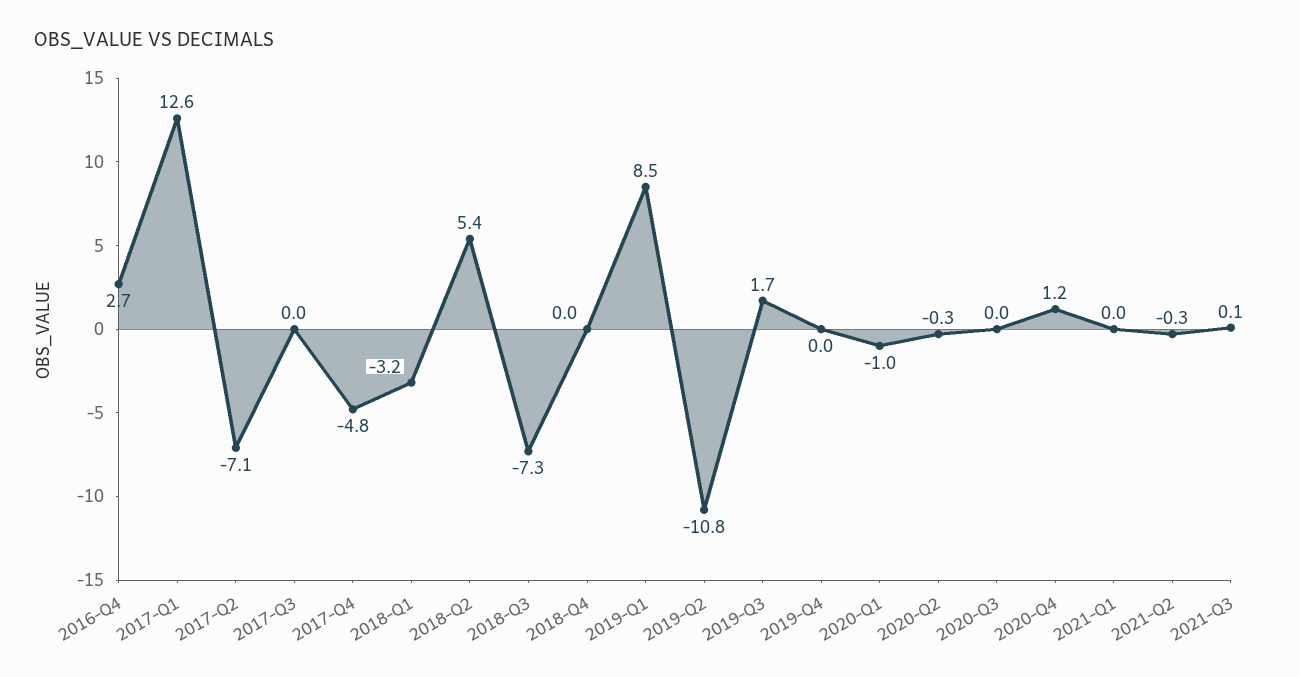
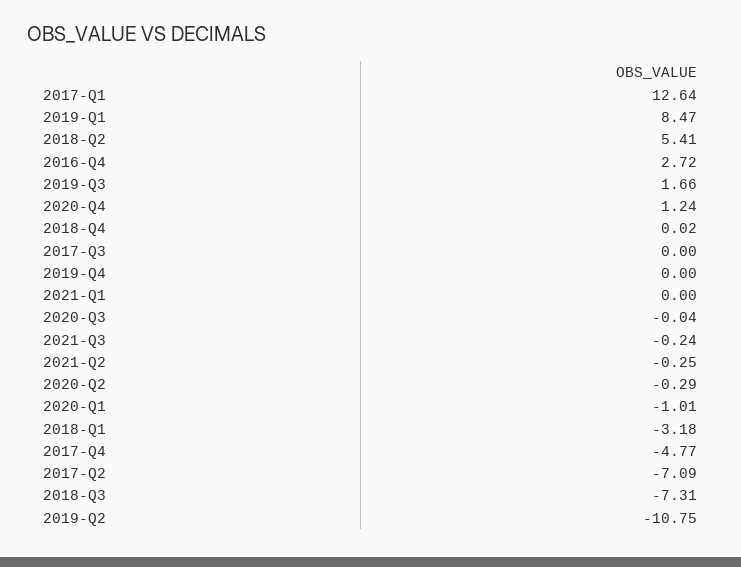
2021-Q3: 0.1 -> -0.24

